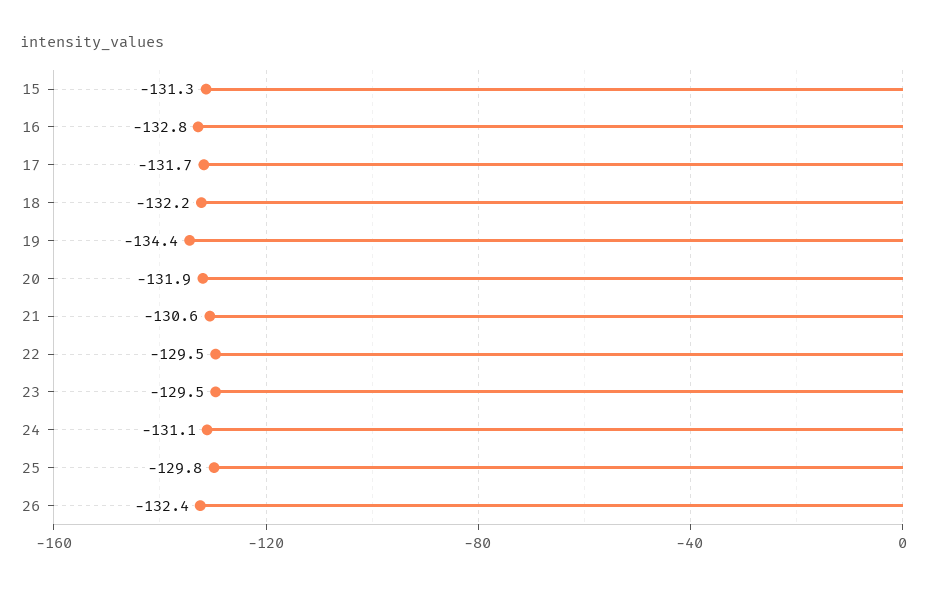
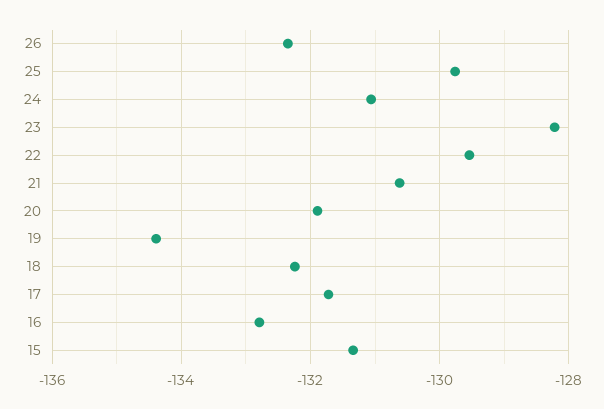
23: -129.5 -> -128.2

